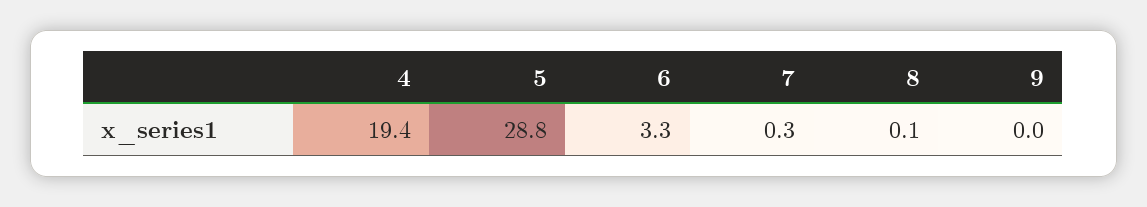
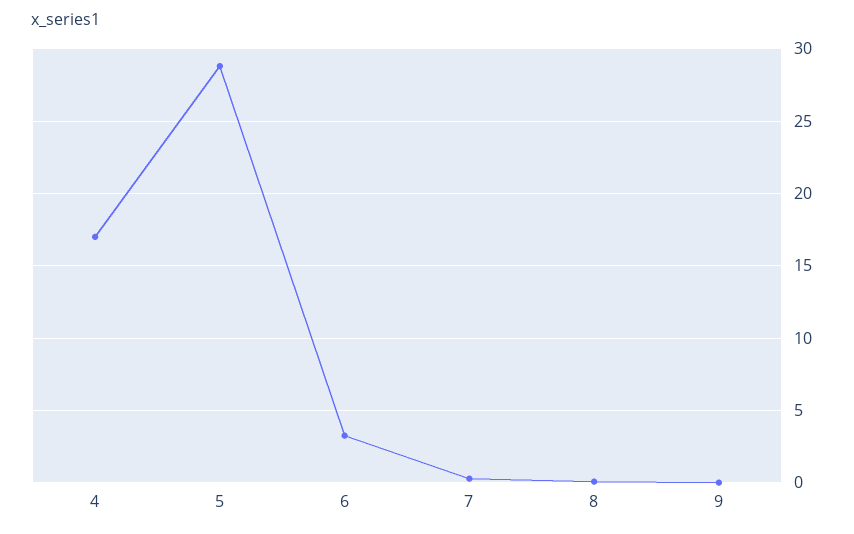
4: 19.4 -> 17

